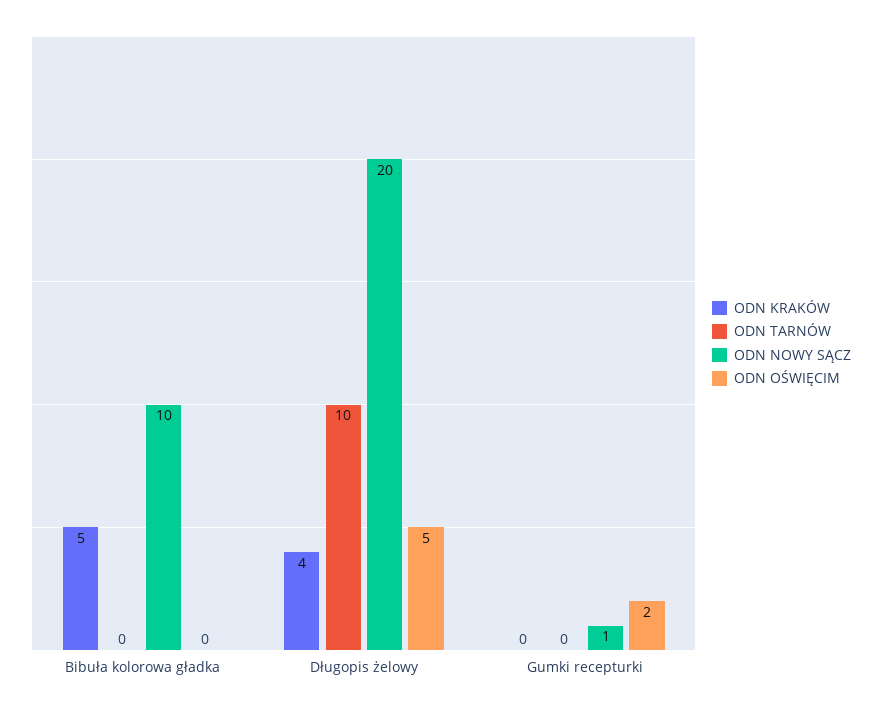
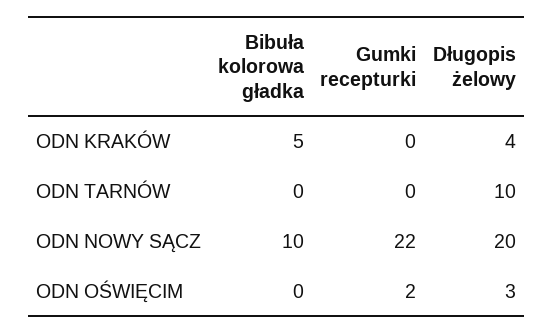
ODN OŚWIĘCIM, Długopis żelowy: 5 -> 3
ODN NOWY SĄCZ, Gumki recepturki: 1 -> 22

